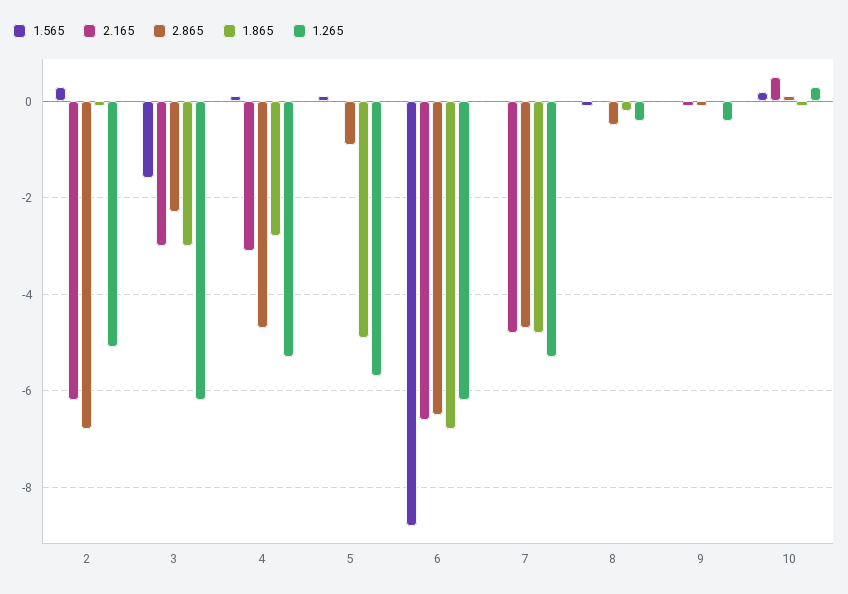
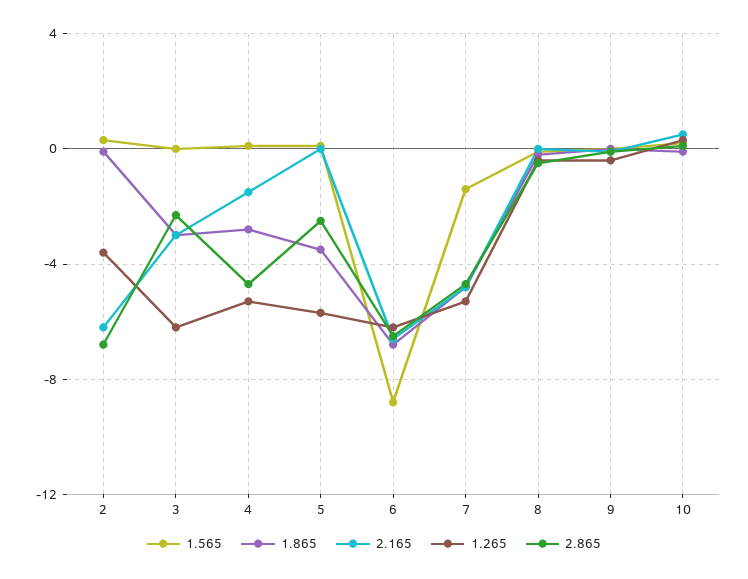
1.265, 2: -5 -> -3.5
1.565, 3: -1.5 -> 0
2.165, 4: -3 -> -1.5
2.865, 5: -1 -> -2.5
1.865, 5: -5 -> -3.5
1.565, 7: 0 -> -1.5

